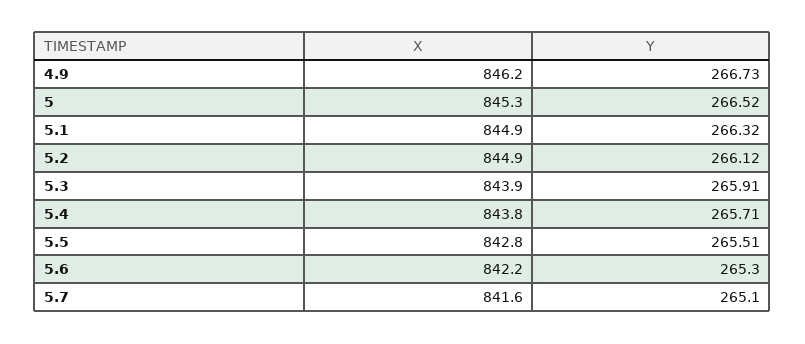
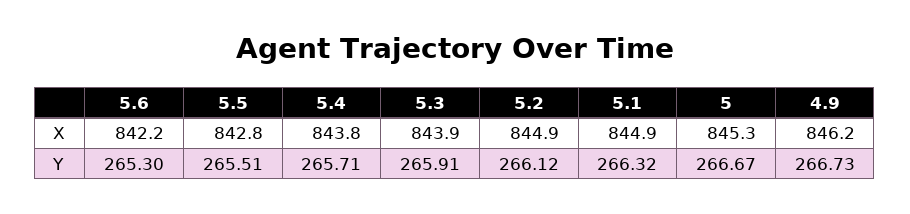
Y, 5: 266.52 -> 266.67
X, 5.7: 841.6 -> none
Y, 5.7: 265.1 -> none

